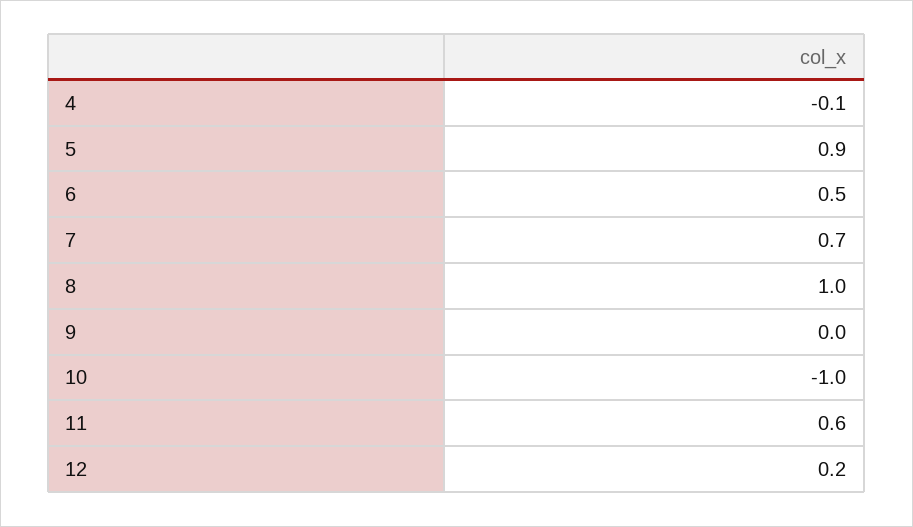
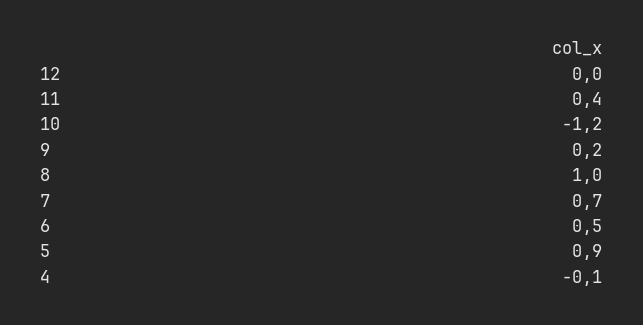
9: 0 -> 0.2
10: -1 -> -1.2
11: 0.6 -> 0.4
12: 0.2 -> 0

